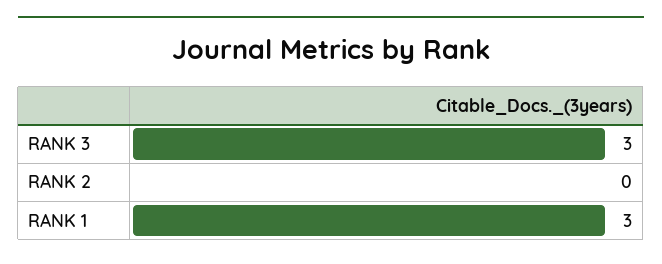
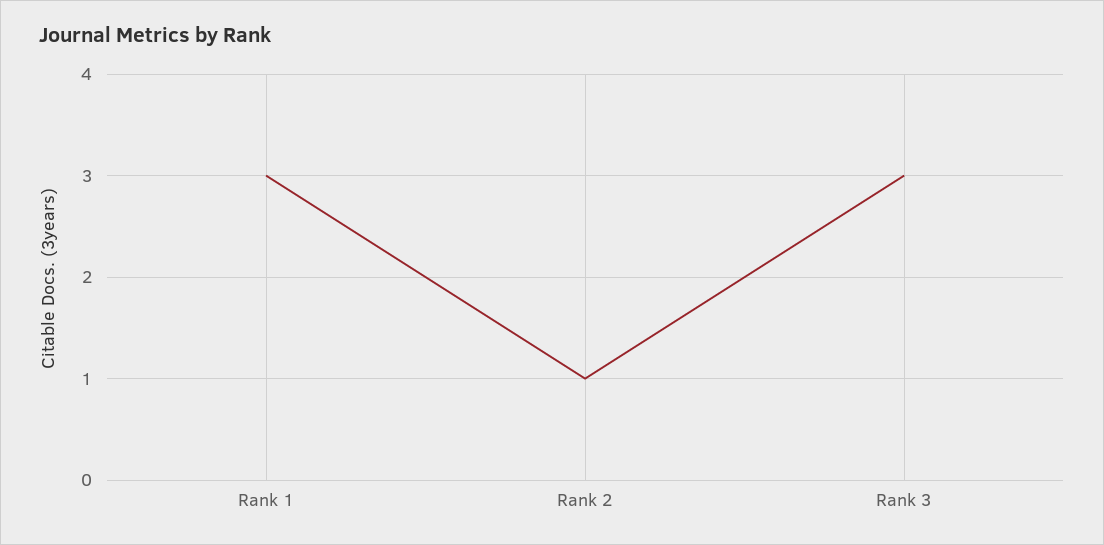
RANK 2: 0 -> 1

